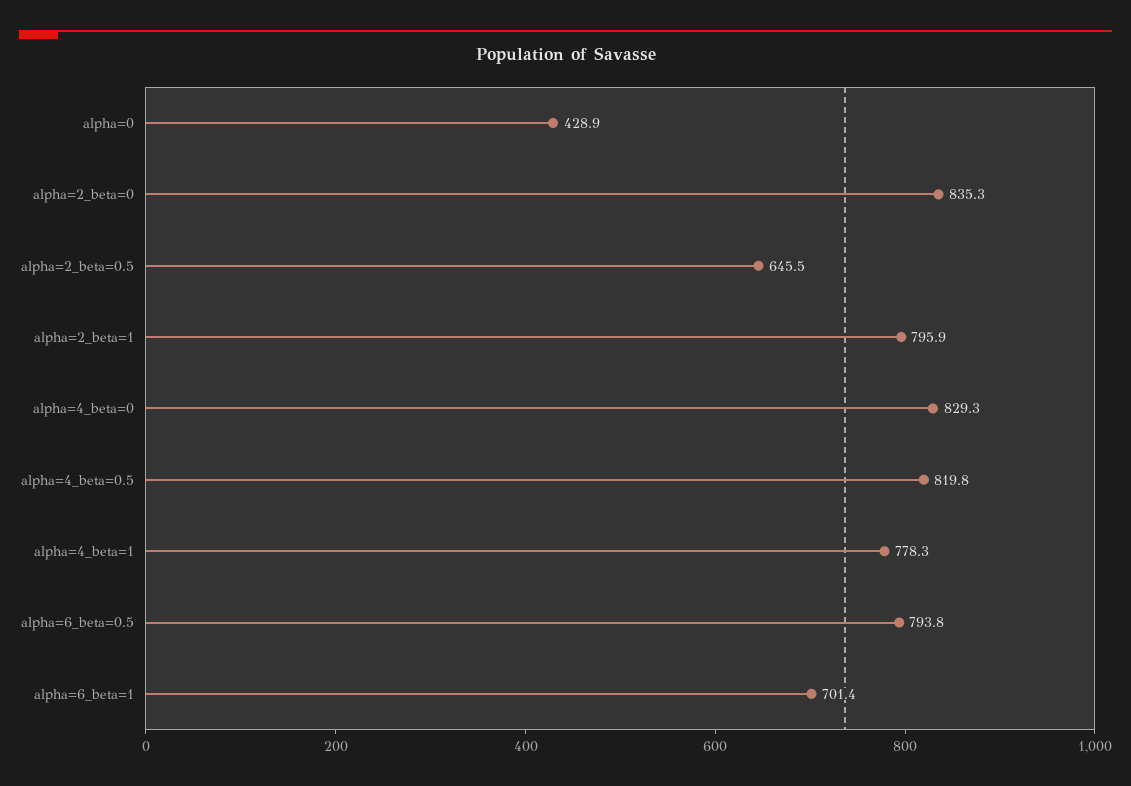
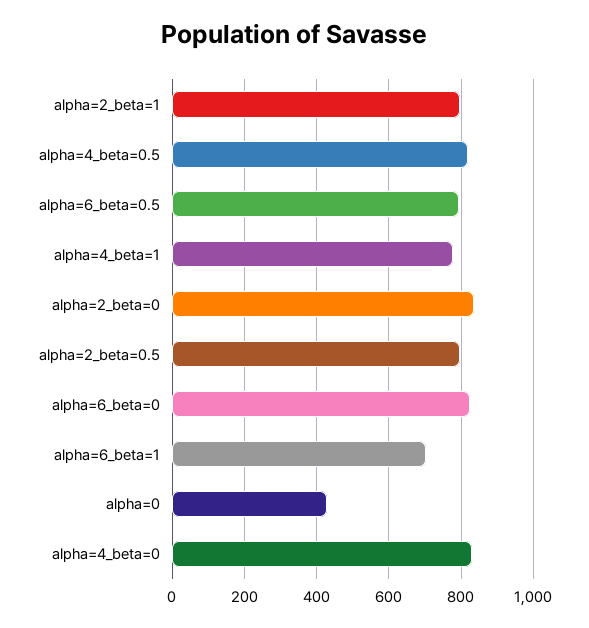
alpha=2_beta=0.5: 645.5 -> 800
alpha=6_beta=0: none -> 820

